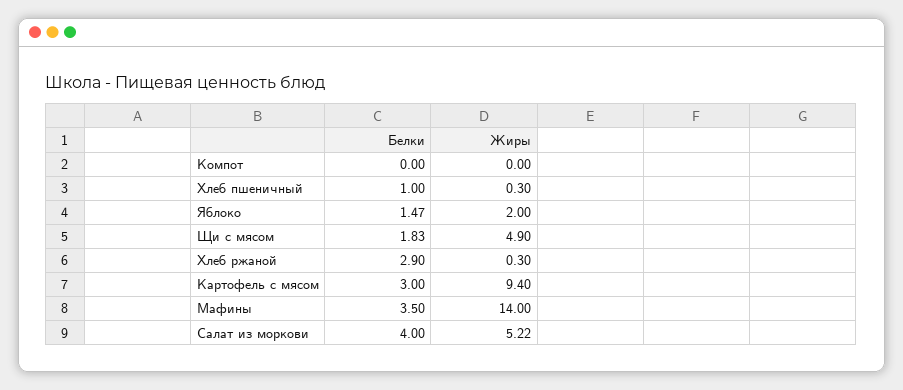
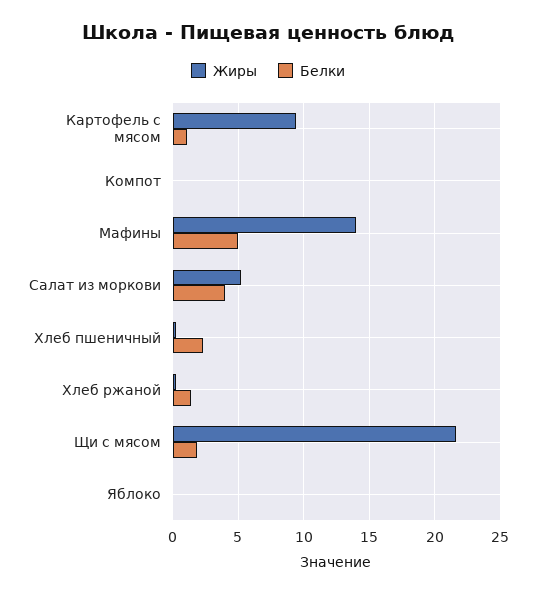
Белки, Хлеб пшеничный: 1 -> 2.5
Белки, Яблоко: 1.47 -> 0
Жиры, Яблоко: 2 -> 0
Жиры, Щи с мясом: 4.9 -> 21.5
Белки, Хлеб ржаной: 2.9 -> 1.5
Белки, Картофель с мясом: 3 -> 1
Белки, Мафины: 3.5 -> 5

